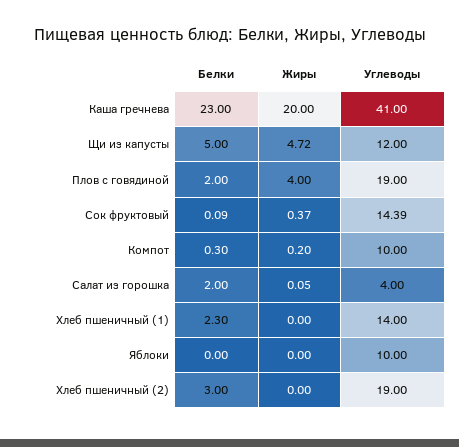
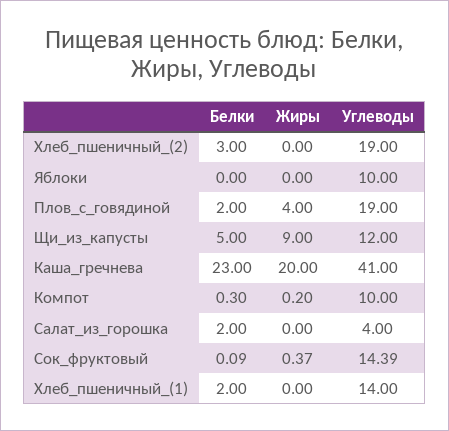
Жиры, Щи из капусты: 4.72 -> 9
Жиры, Салат из горошка: 0.05 -> 0
Белки, Хлеб пшеничный (1): 2.3 -> 2

